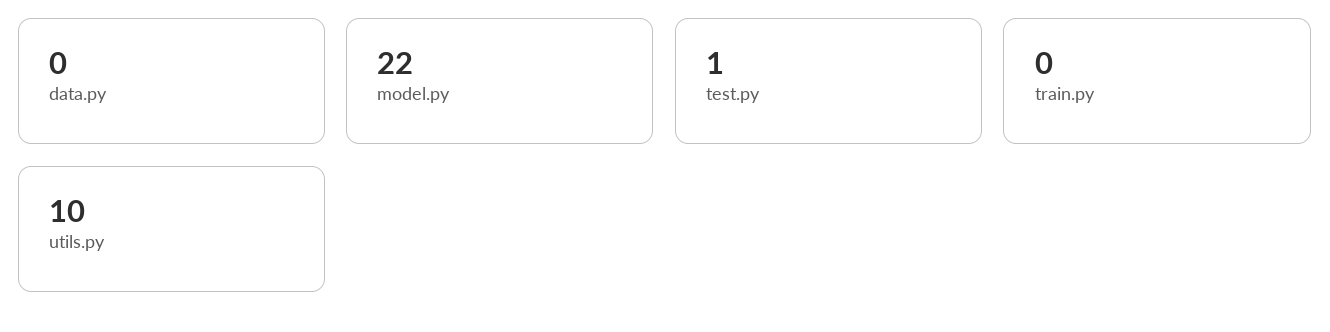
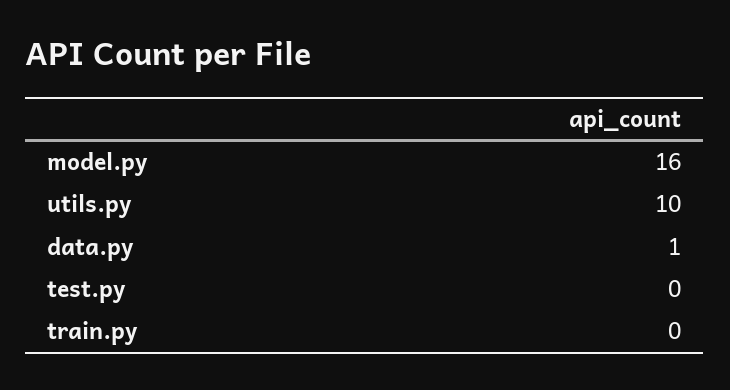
data.py: 0 -> 1
model.py: 22 -> 16
test.py: 1 -> 0

